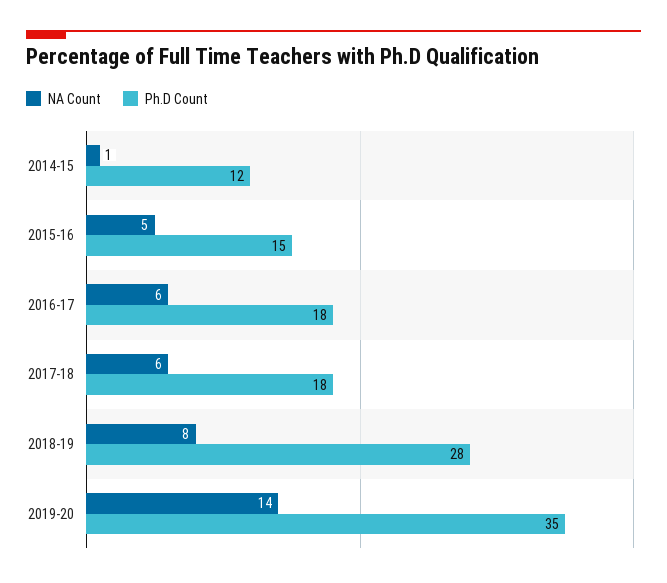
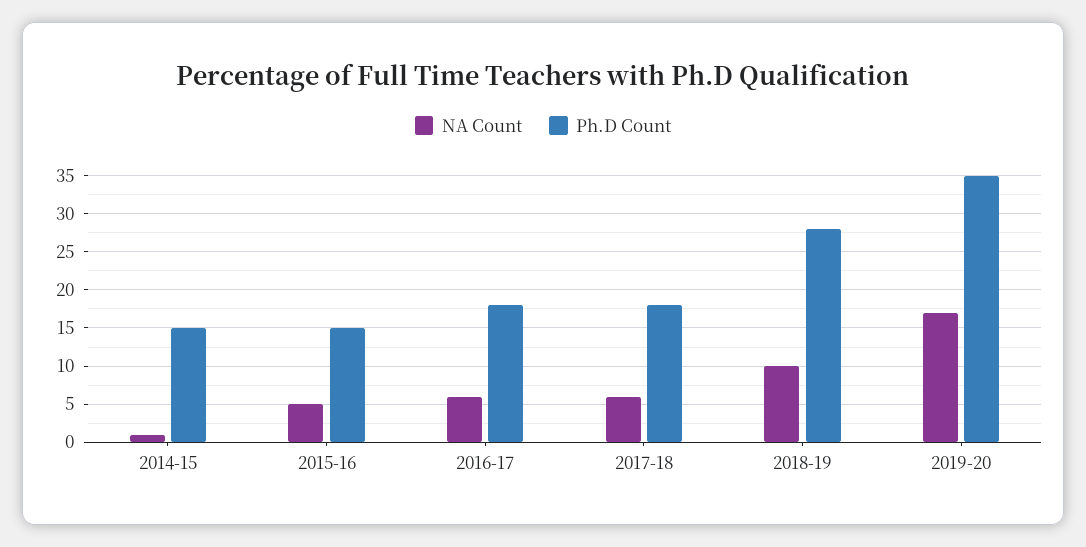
Ph.D Count, 2014-15: 12 -> 15
NA Count, 2018-19: 8 -> 10
NA Count, 2019-20: 14 -> 17

